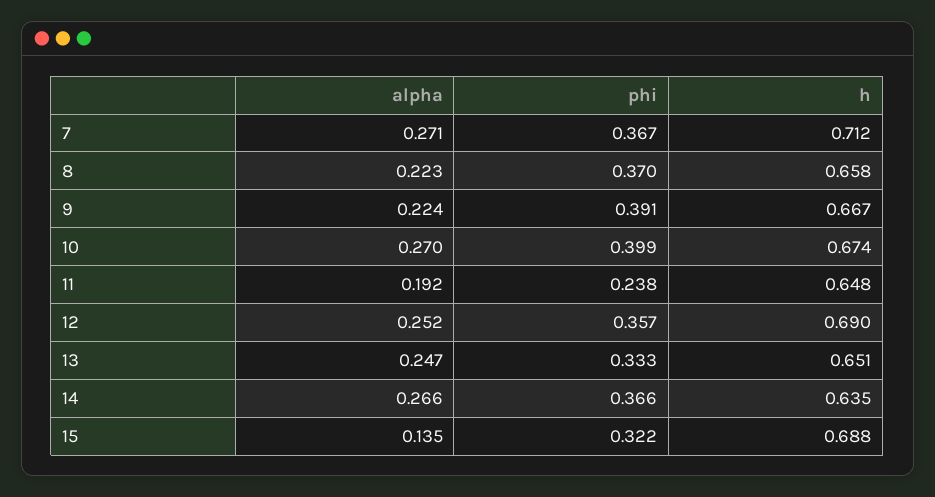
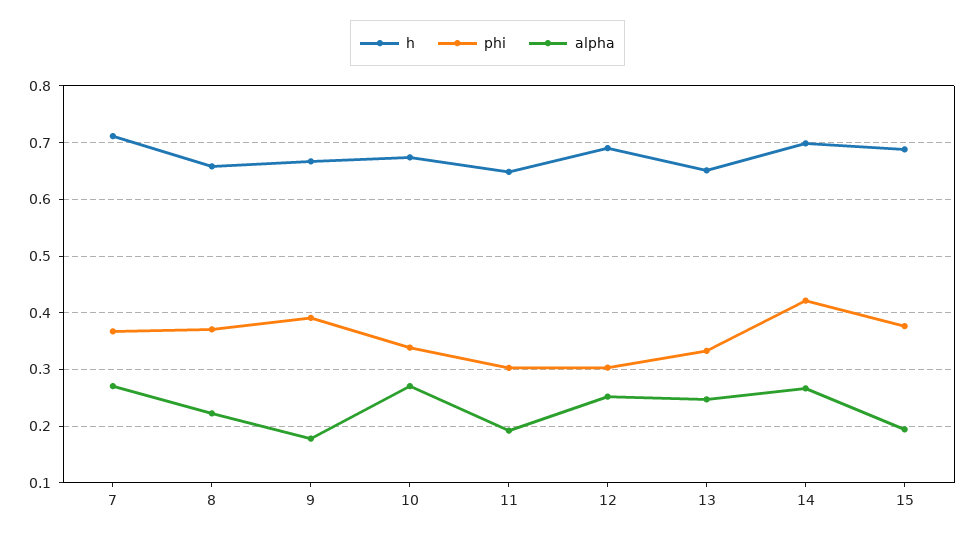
alpha, 9: 0.224 -> 0.18
phi, 10: 0.399 -> 0.34
phi, 11: 0.238 -> 0.3
phi, 12: 0.357 -> 0.3
phi, 14: 0.366 -> 0.42
h, 14: 0.635 -> 0.7
alpha, 15: 0.135 -> 0.2
phi, 15: 0.322 -> 0.38

